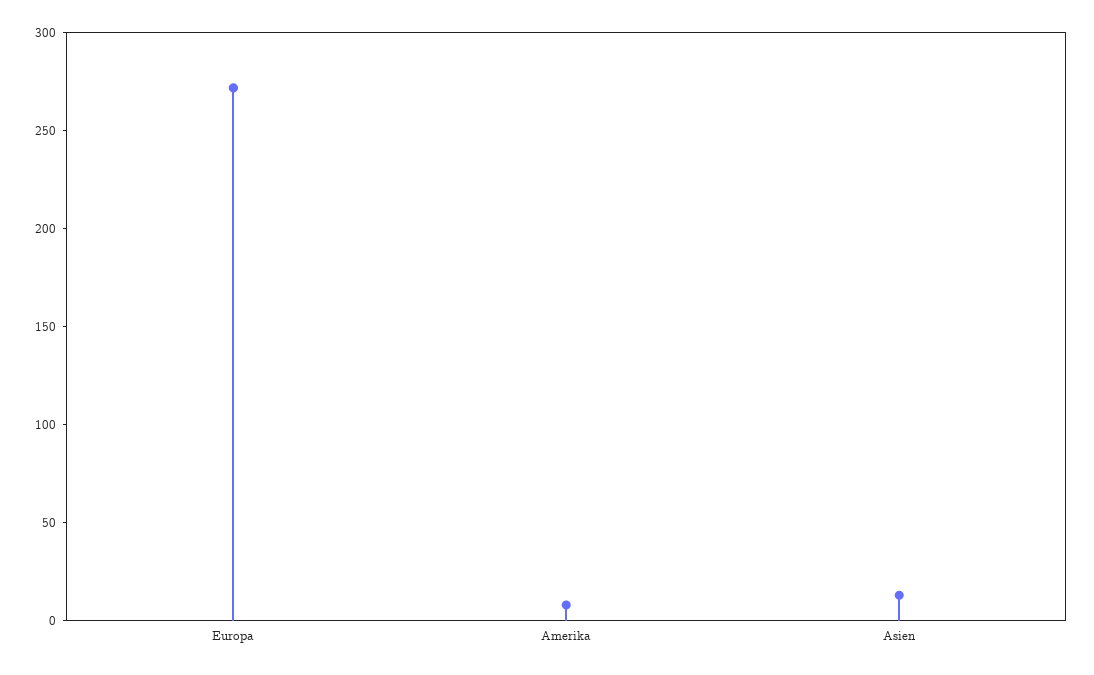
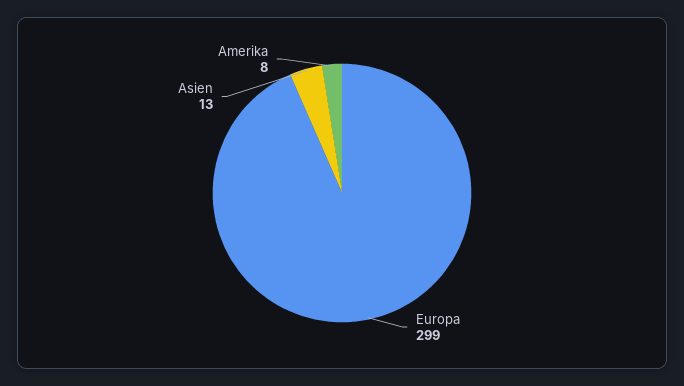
Europa: 270 -> 299

